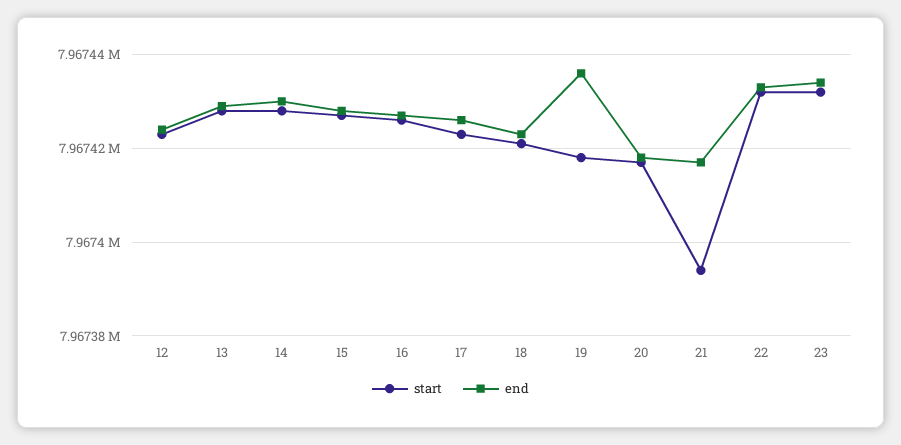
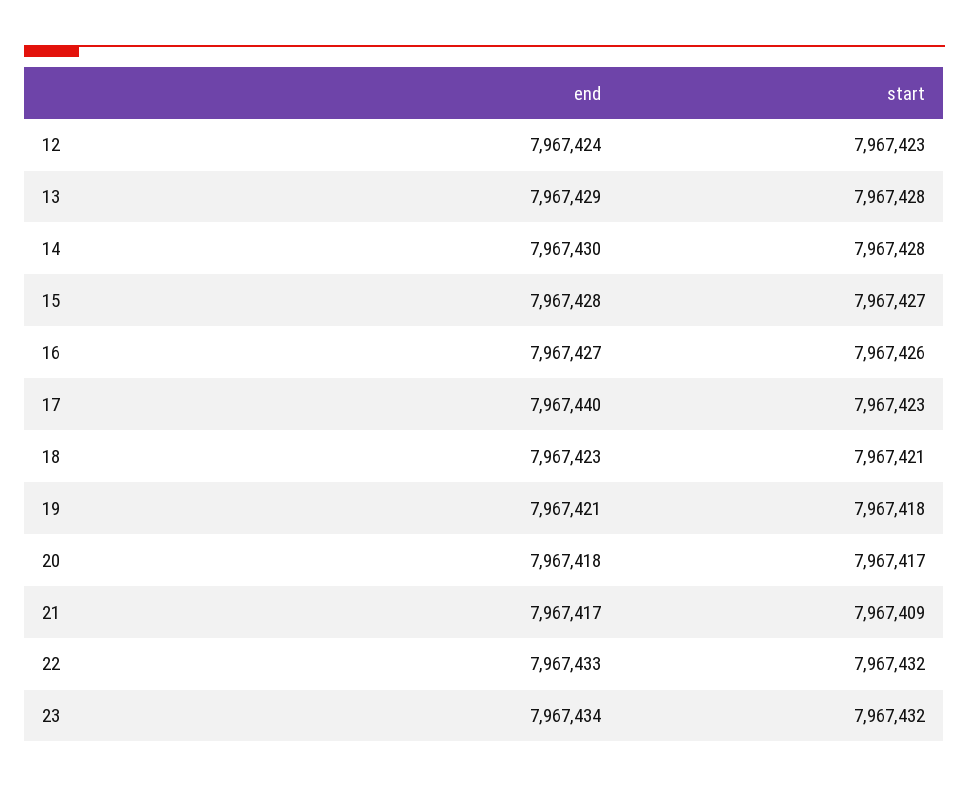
end, 17: 7967425 -> 7967440
end, 19: 7967435 -> 7967421
start, 21: 7967395 -> 7967409

